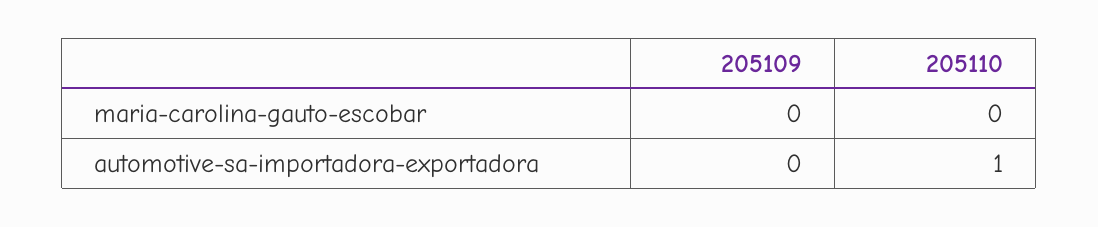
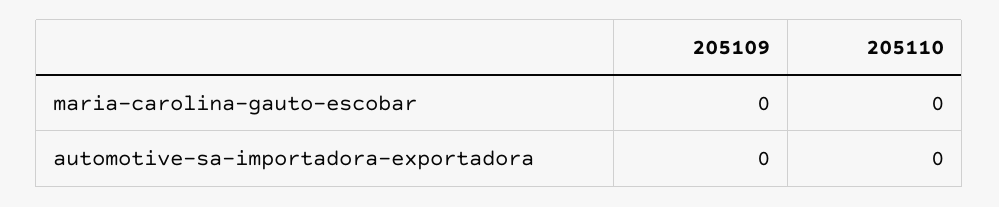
205110, automotive-sa-importadora-exportadora: 1 -> 0

